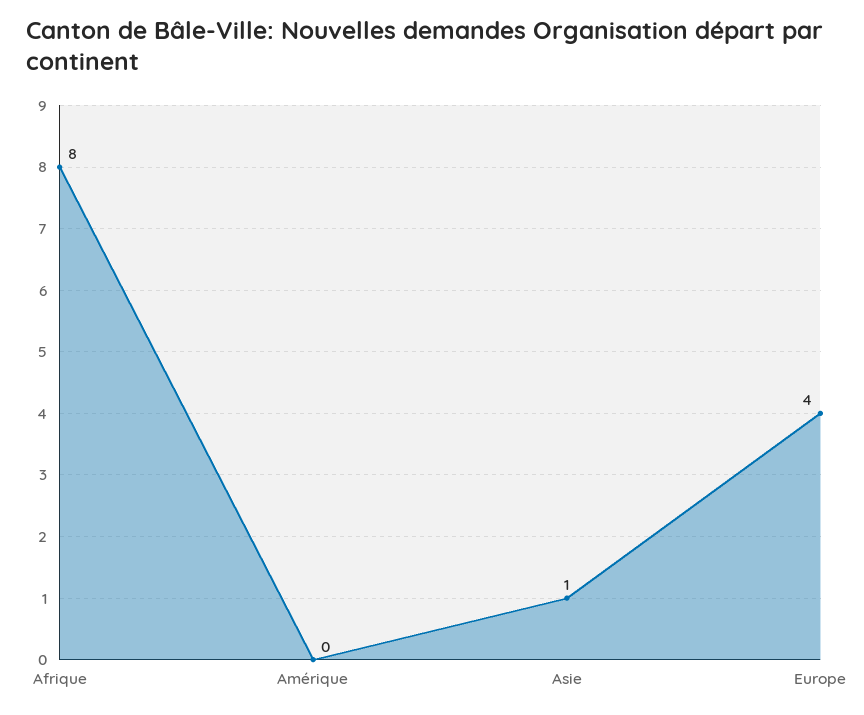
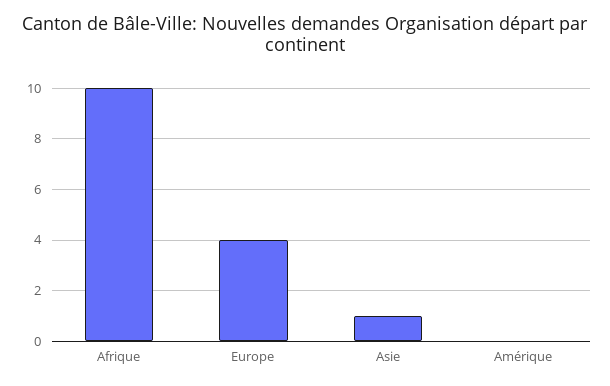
Afrique: 8 -> 10

